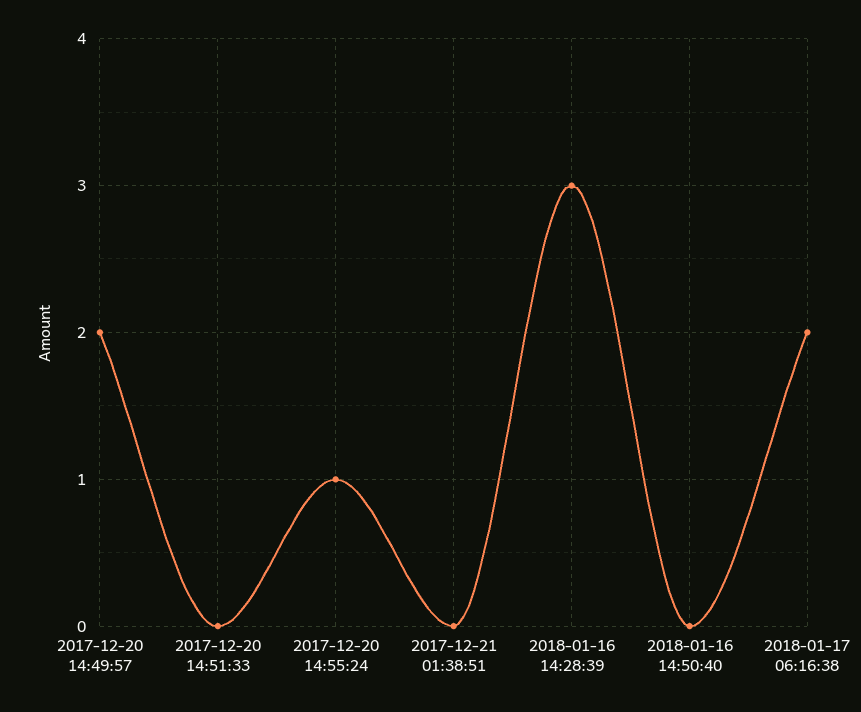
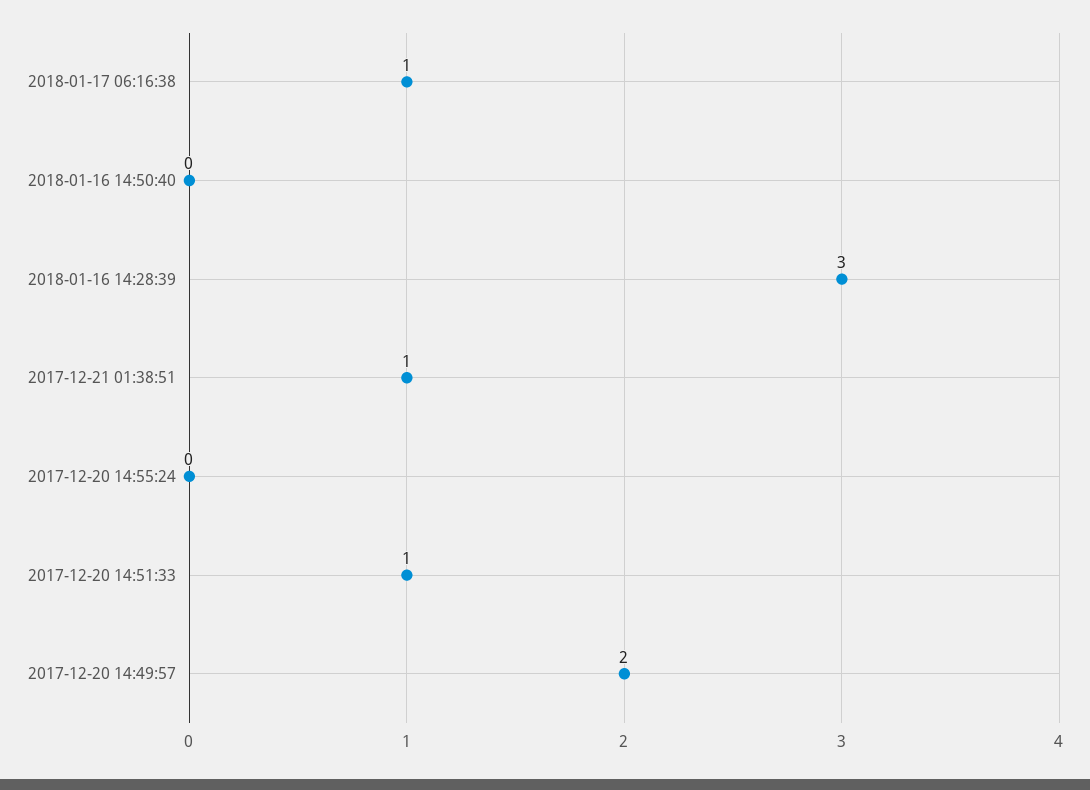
2017-12-20 14:51:33: 0 -> 1
2017-12-20 14:55:24: 1 -> 0
2017-12-21 01:38:51: 0 -> 1
2018-01-17 06:16:38: 2 -> 1

